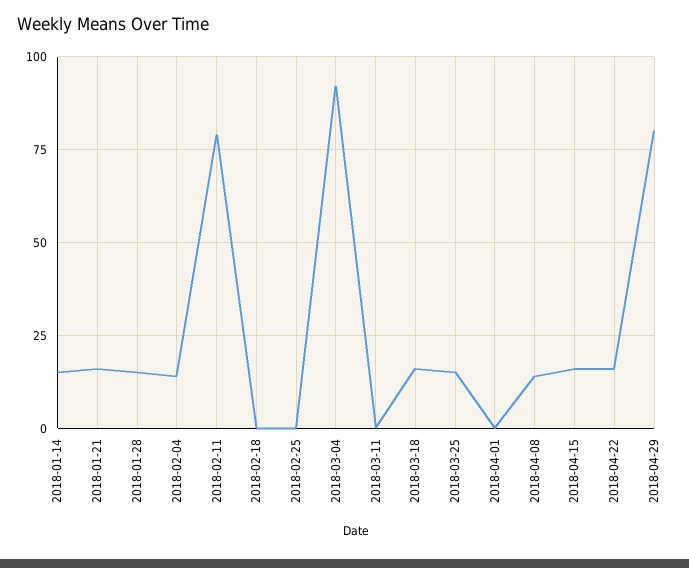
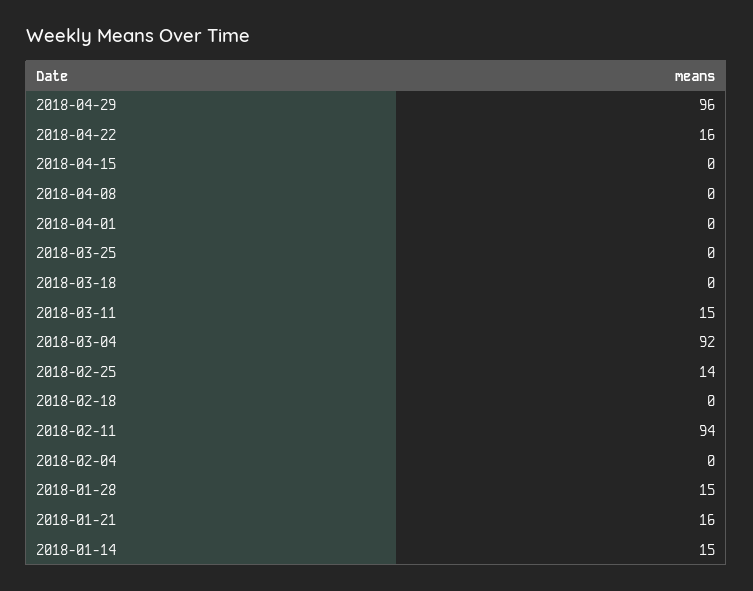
2018-02-04: 15 -> 0
2018-02-11: 80 -> 94
2018-02-25: 0 -> 14
2018-03-11: 0 -> 15
2018-03-18: 15 -> 0
2018-03-25: 15 -> 0
2018-04-08: 15 -> 0
2018-04-15: 15 -> 0
2018-04-29: 80 -> 96

